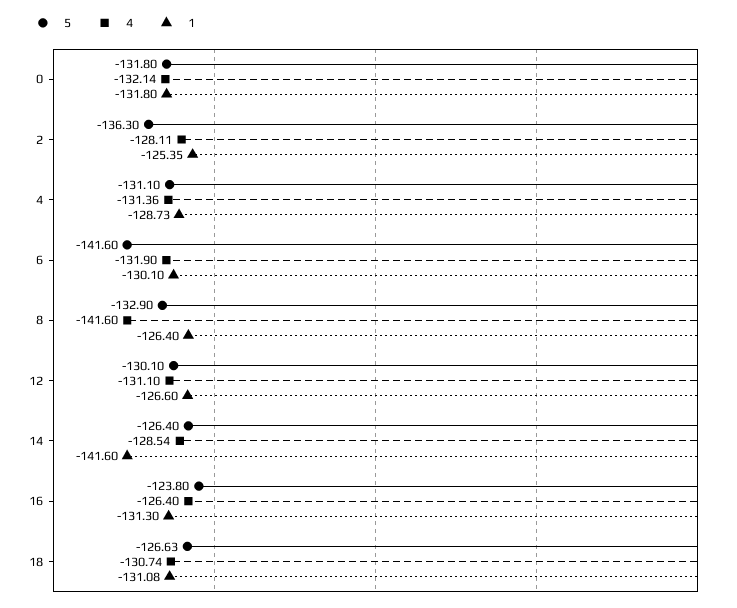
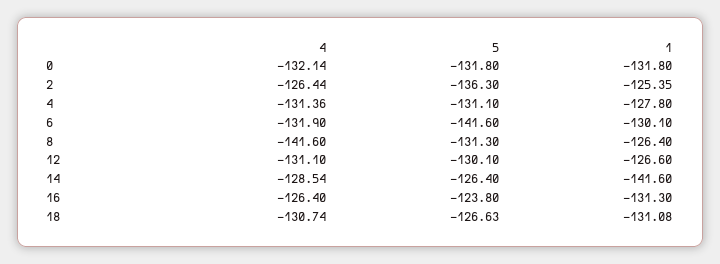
4, 2: -128.11 -> -126.44
1, 4: -128.73 -> -127.8
5, 8: -132.9 -> -131.3

